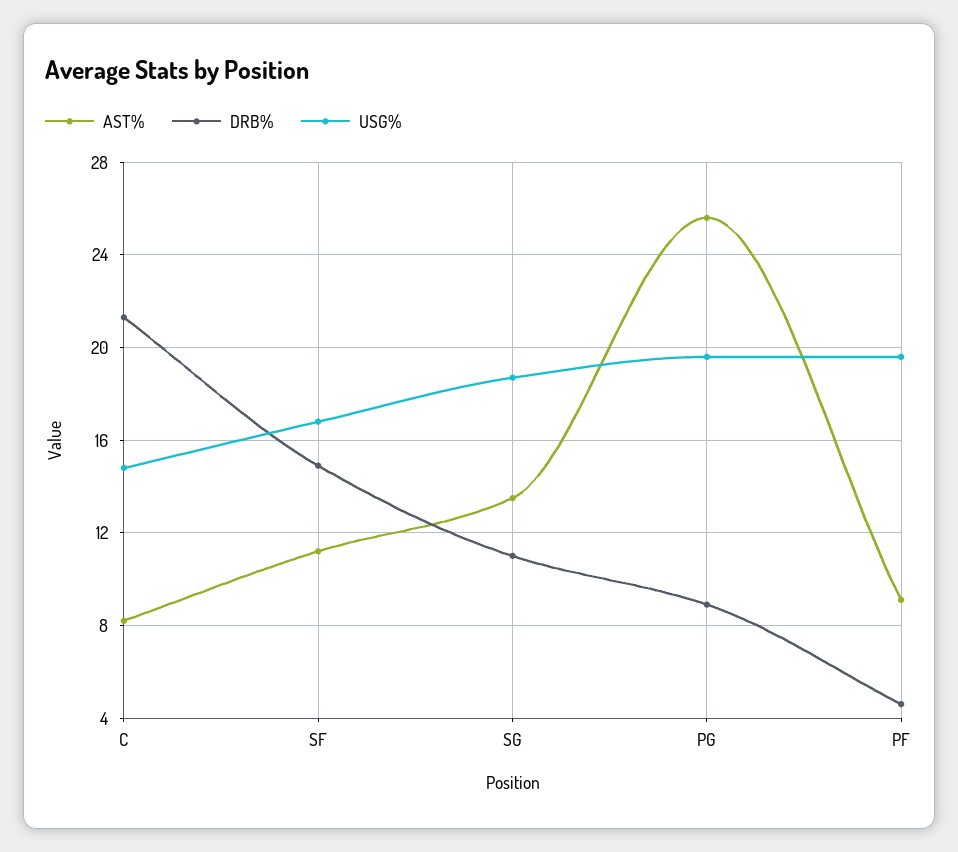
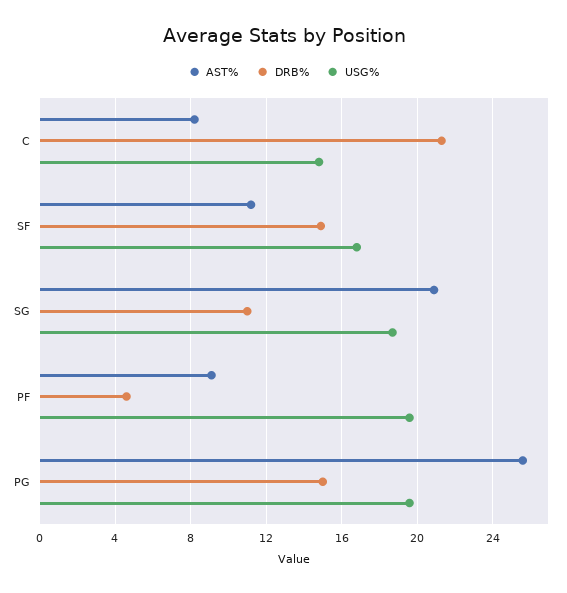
AST%, SG: 13.5 -> 21
DRB%, PG: 9 -> 15

